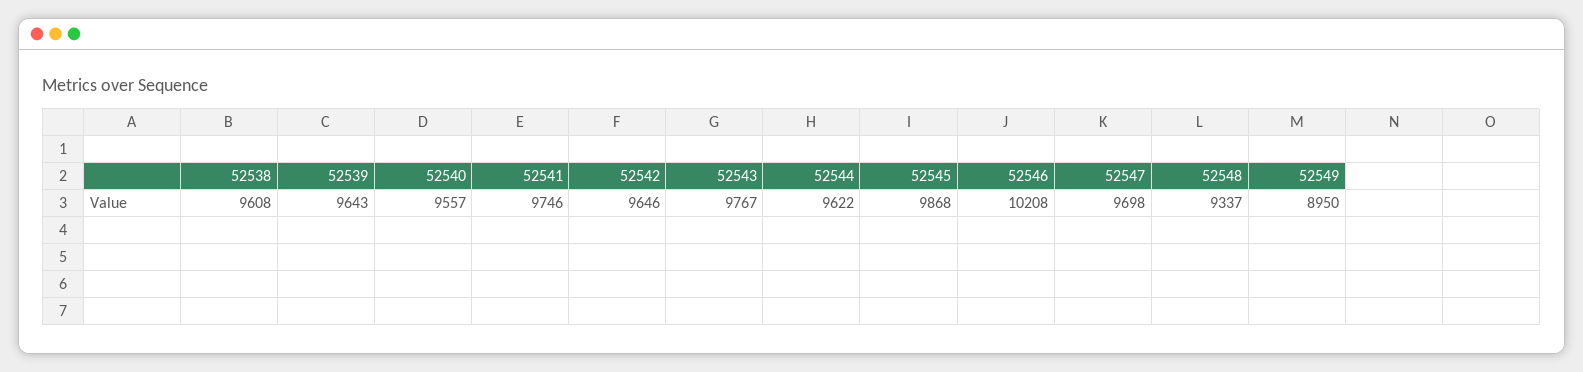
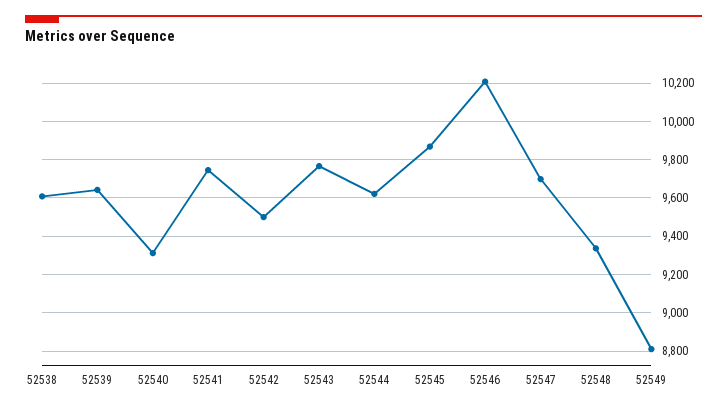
52540: 9557 -> 9300
52542: 9646 -> 9500
52549: 8950 -> 8800

